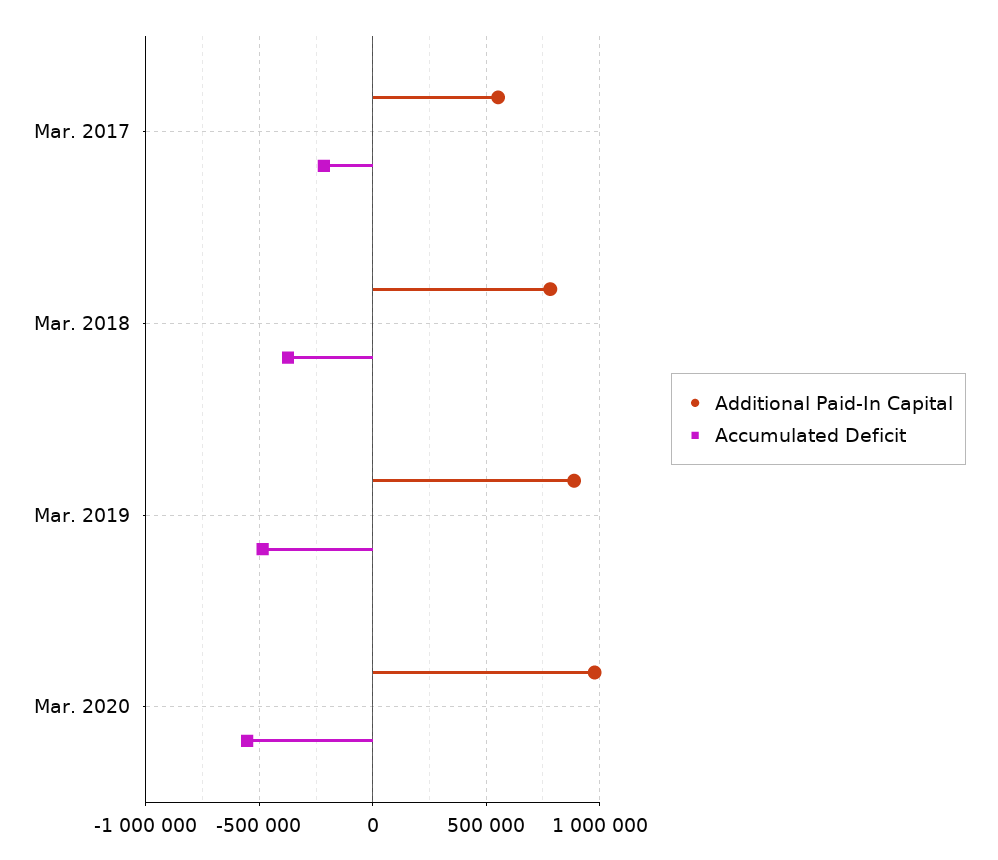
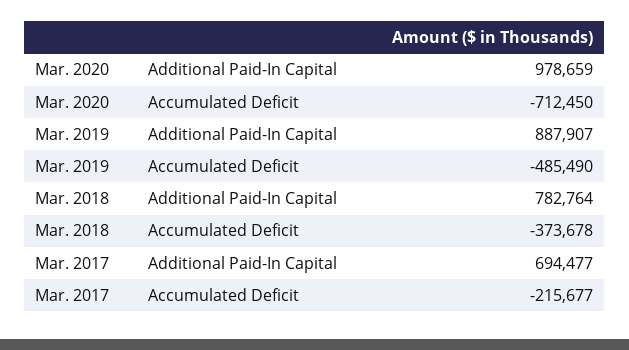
Additional Paid-In Capital, Mar. 2017: 550000 -> 694477
Accumulated Deficit, Mar. 2020: -550000 -> -712450

